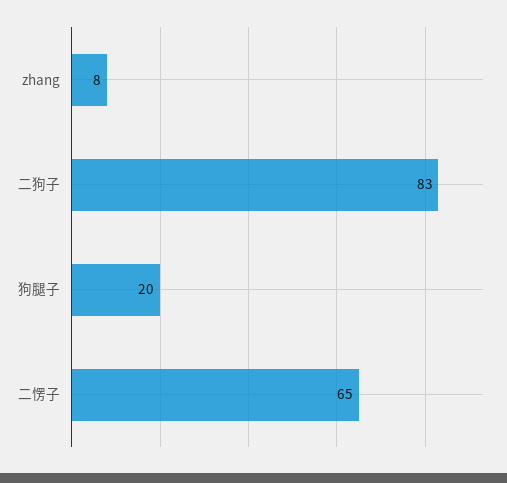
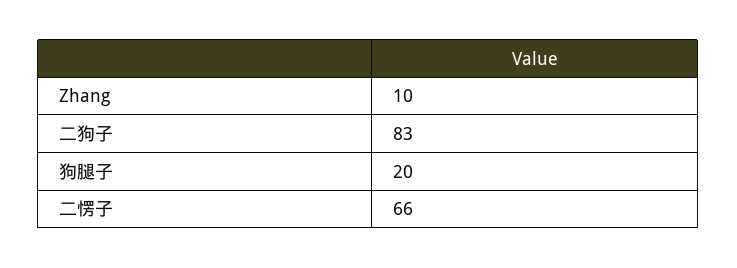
zhang: 8 -> 10
二愣子: 65 -> 66

